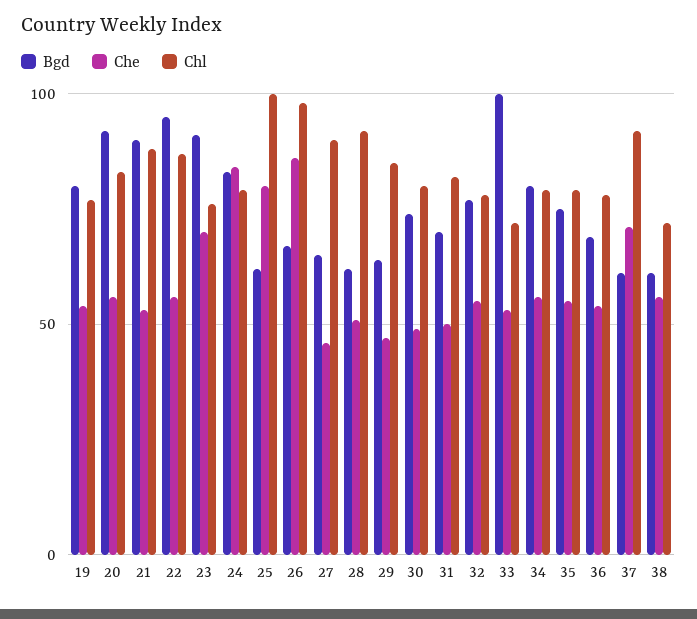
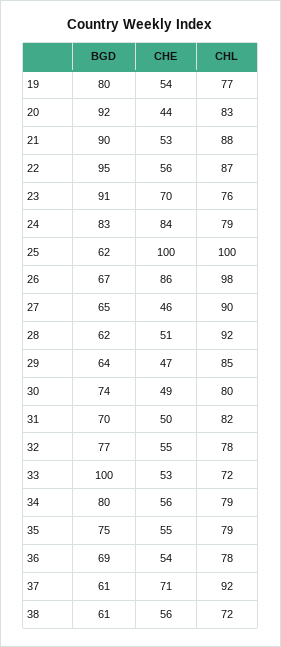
Che, 20: 55 -> 44
Che, 25: 80 -> 100

